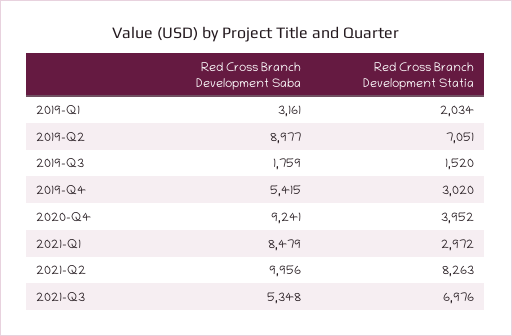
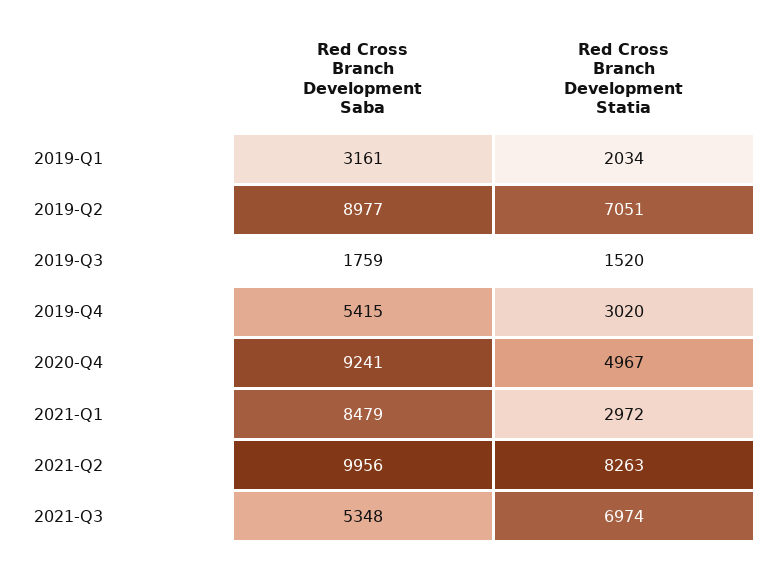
Red Cross Branch Development Statia, 2020-Q4: 3952 -> 4967
Red Cross Branch Development Statia, 2021-Q3: 6976 -> 6974

